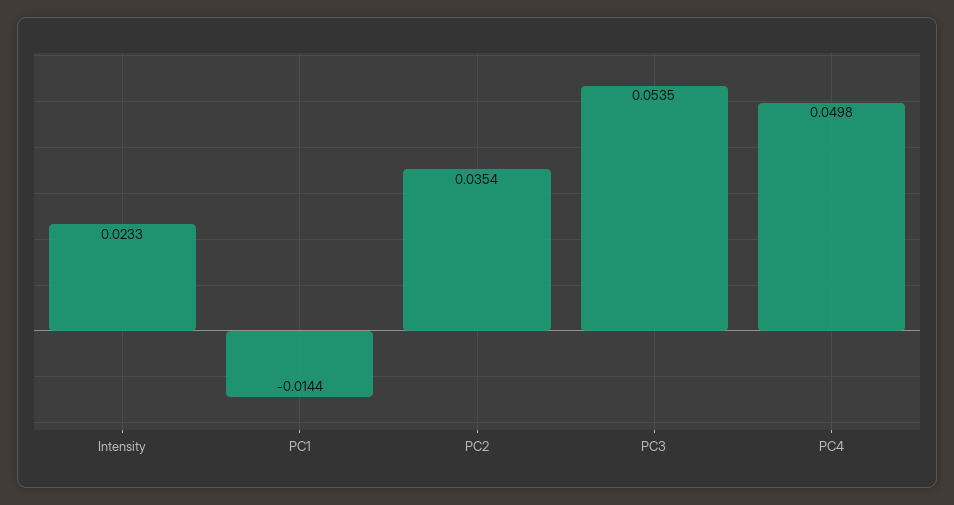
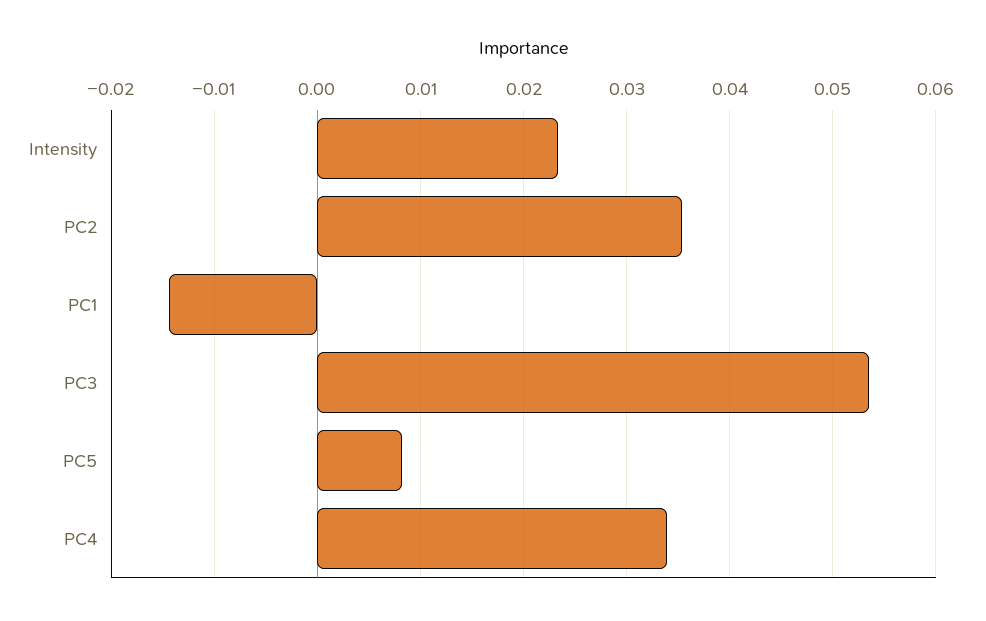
PC4: 0.0498 -> 0.034
PC5: none -> 0.008

